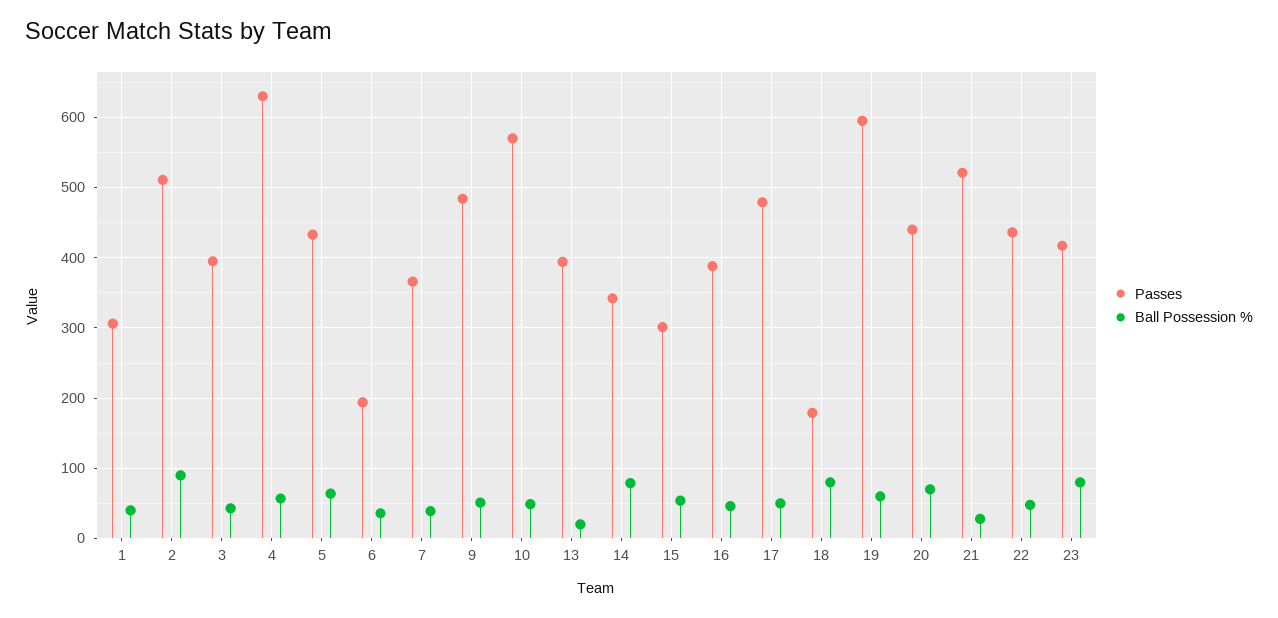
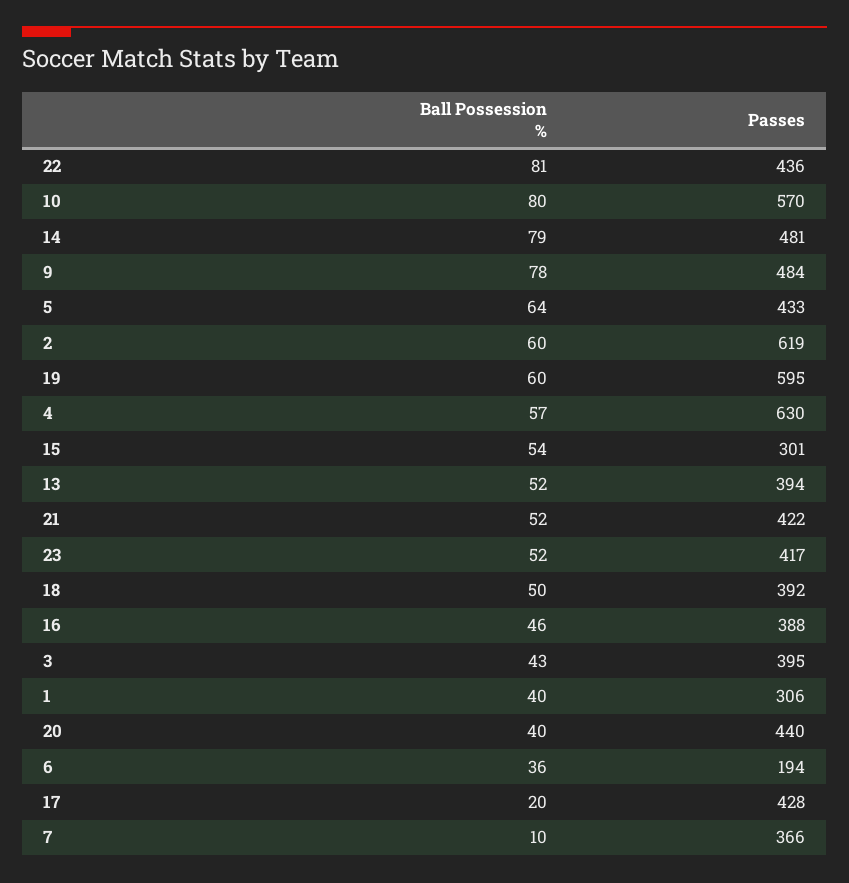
Passes, 2: 510 -> 619
Ball Possession %, 2: 90 -> 60
Ball Possession %, 7: 40 -> 10
Ball Possession %, 9: 50 -> 78
Ball Possession %, 10: 50 -> 80
Ball Possession %, 13: 20 -> 52
Passes, 14: 340 -> 481
Passes, 17: 480 -> 428
Ball Possession %, 17: 50 -> 20
Passes, 18: 180 -> 392
Ball Possession %, 18: 80 -> 50
Ball Possession %, 20: 70 -> 40
Passes, 21: 520 -> 422
Ball Possession %, 21: 30 -> 52
Ball Possession %, 22: 50 -> 81
Ball Possession %, 23: 80 -> 52

